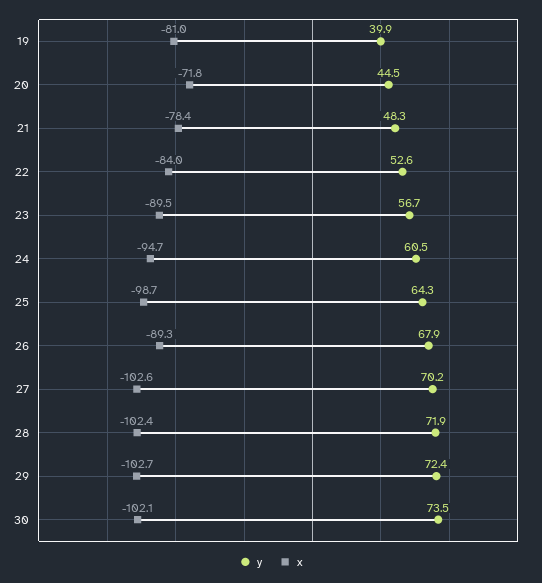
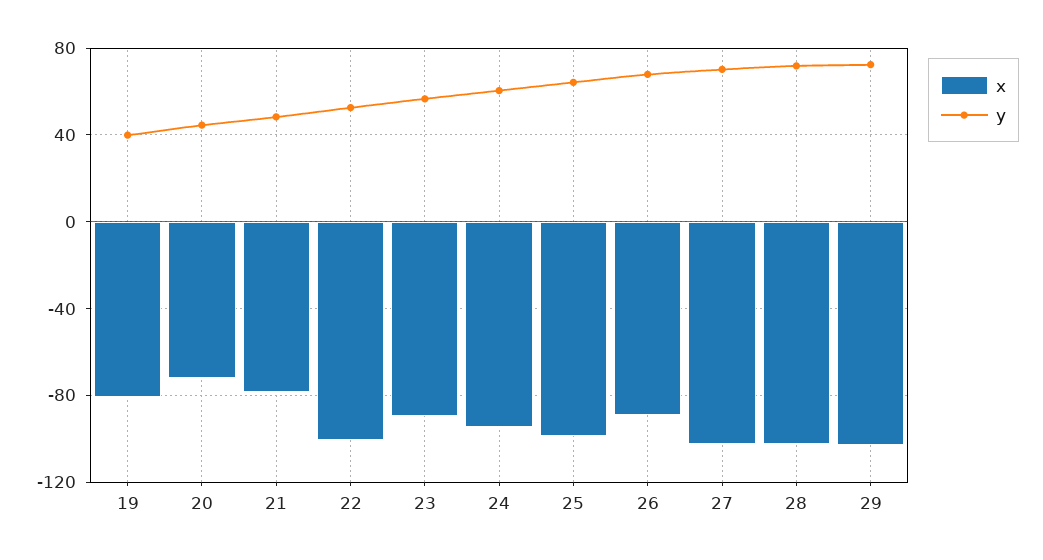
x, 22: -84 -> -100
y, 30: 73.5 -> none
x, 30: -102.1 -> none

